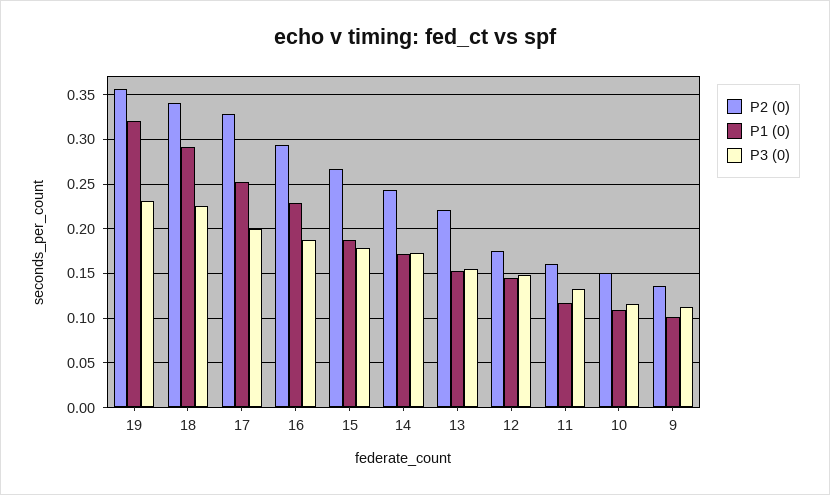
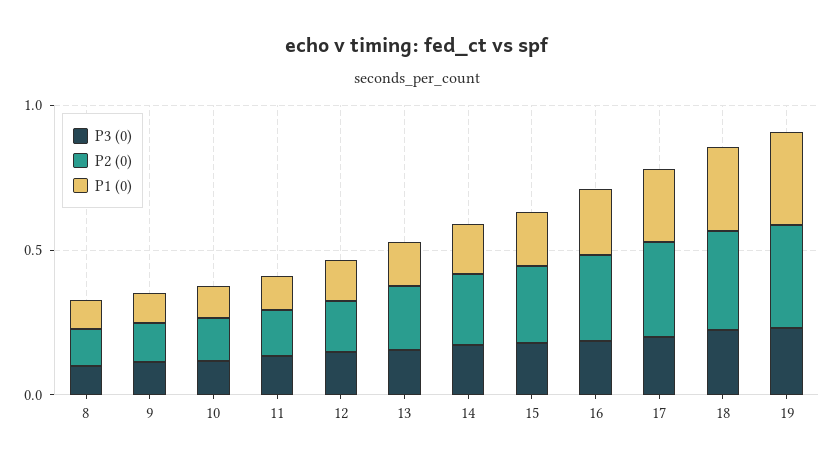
P3 (0), 8: none -> 0.1
P2 (0), 8: none -> 0.1
P1 (0), 8: none -> 0.1

